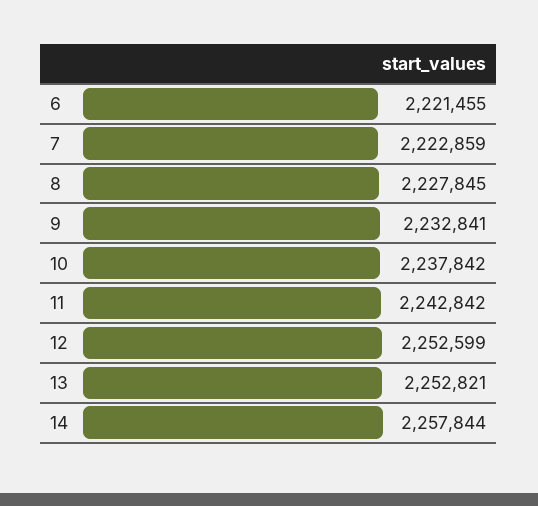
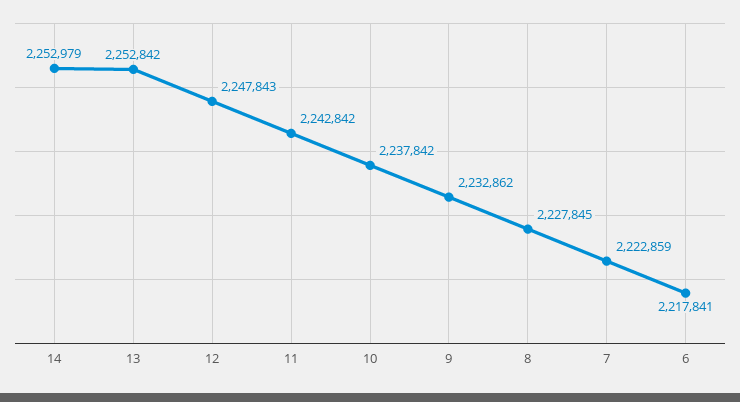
6: 2221455 -> 2217841
9: 2232841 -> 2232862
12: 2252599 -> 2247843
13: 2252821 -> 2252842
14: 2257844 -> 2252979

